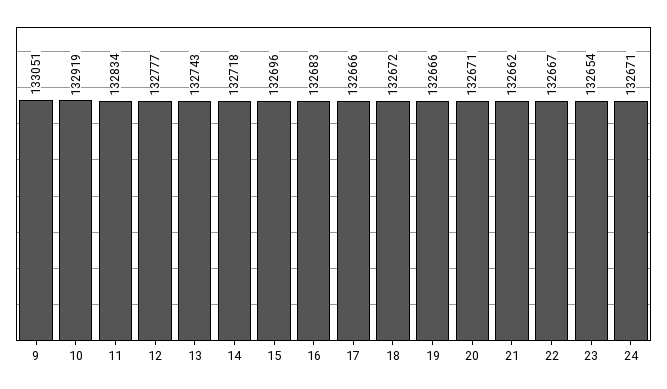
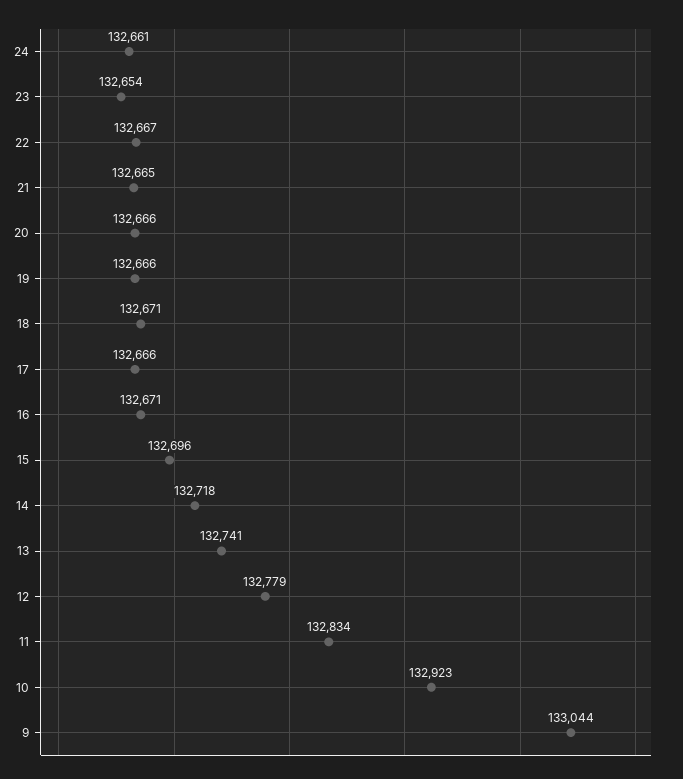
9: 133051 -> 133044
10: 132919 -> 132923
12: 132777 -> 132779
13: 132743 -> 132741
16: 132683 -> 132671
18: 132672 -> 132671
20: 132671 -> 132666
21: 132662 -> 132665
24: 132671 -> 132661

